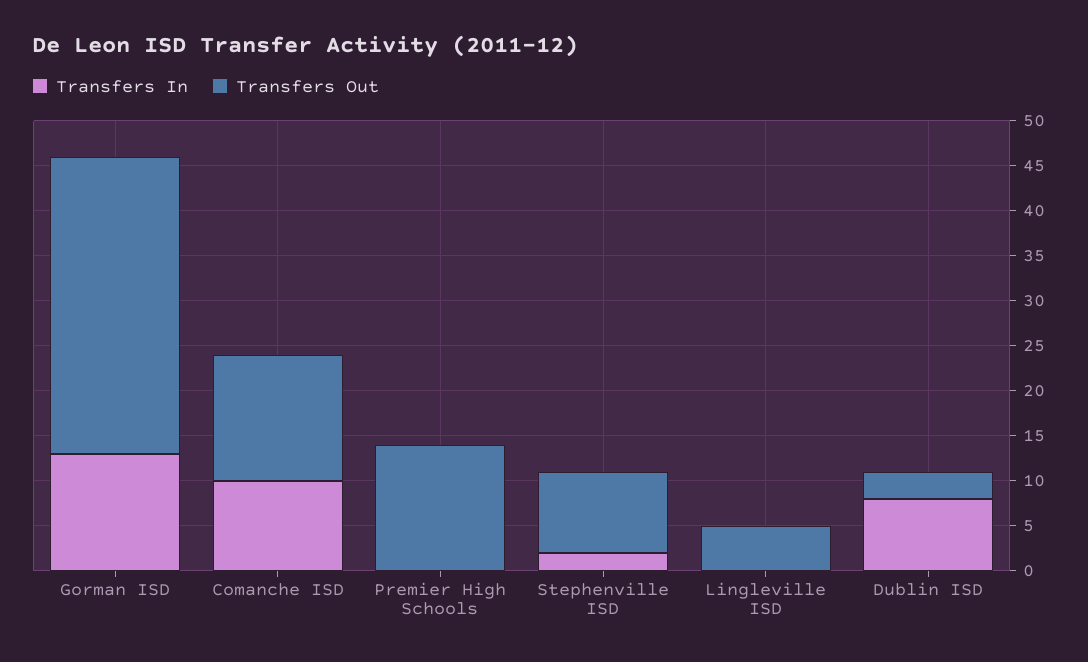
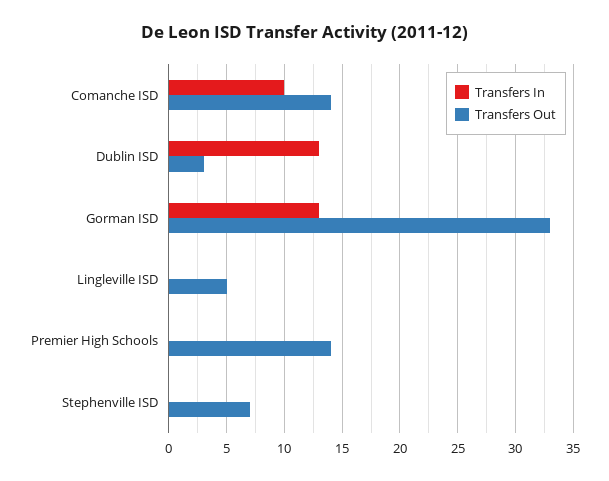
Transfers In, Stephenville ISD: 2 -> 0
Transfers Out, Stephenville ISD: 9 -> 7
Transfers In, Dublin ISD: 8 -> 13

